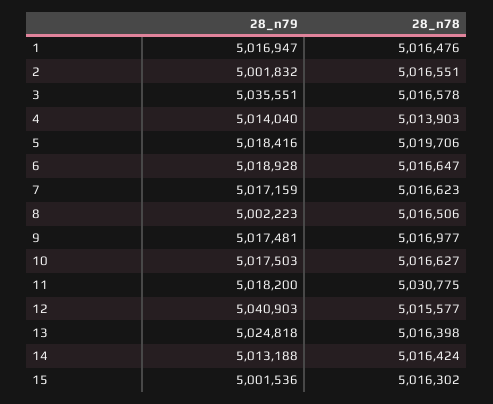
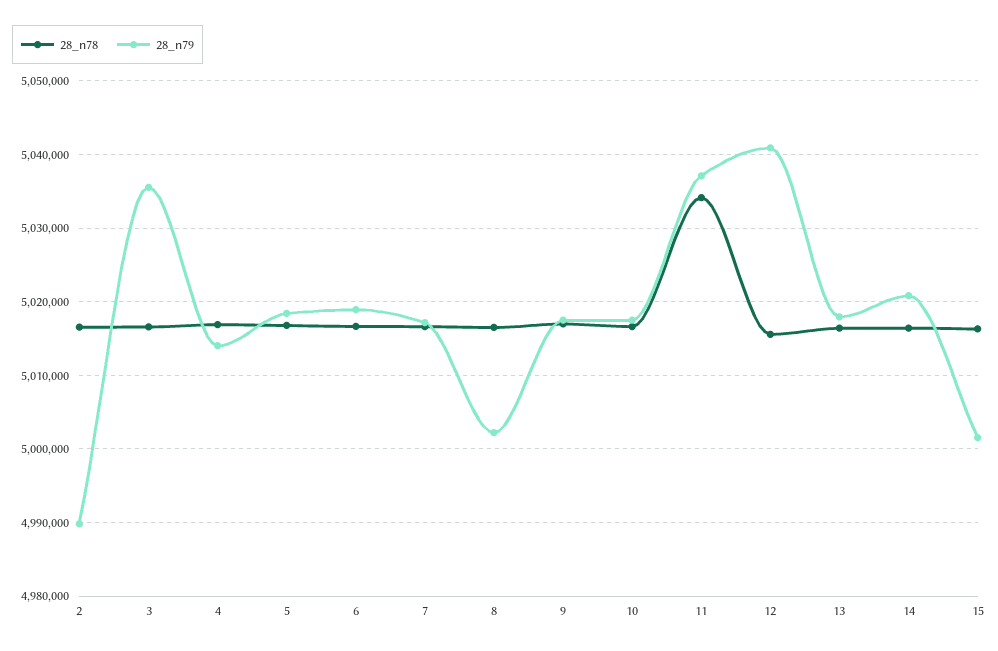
28_n79, 1: 5016947 -> none
28_n78, 1: 5016476 -> none
28_n79, 2: 5001832 -> 4990000
28_n78, 4: 5013903 -> 5017000
28_n78, 5: 5019706 -> 5017000
28_n79, 11: 5018200 -> 5037000
28_n78, 11: 5030775 -> 5034000
28_n79, 13: 5024818 -> 5018000
28_n79, 14: 5013188 -> 5021000

